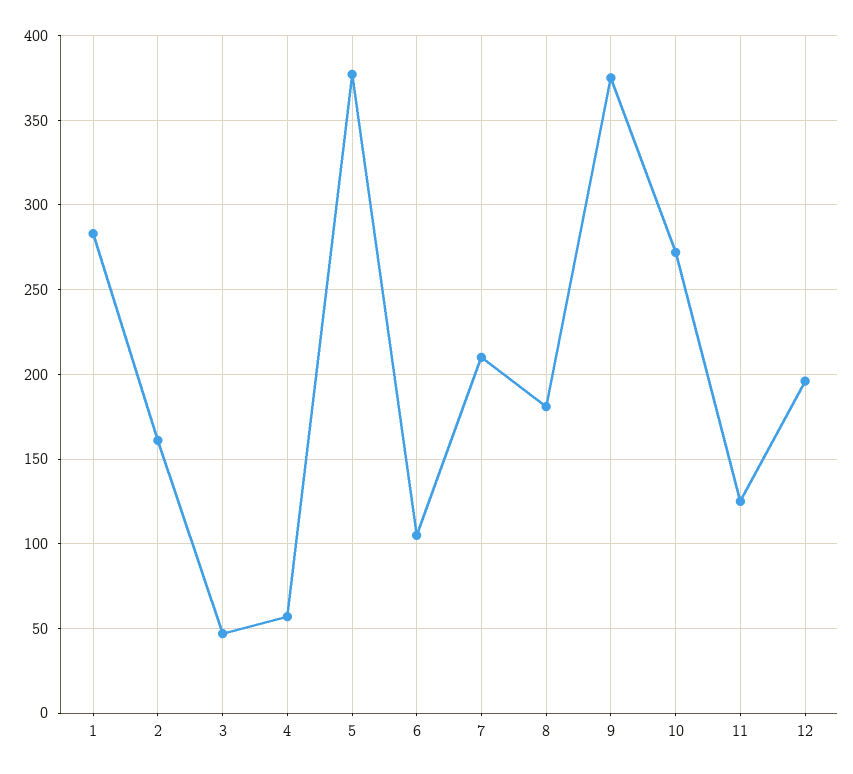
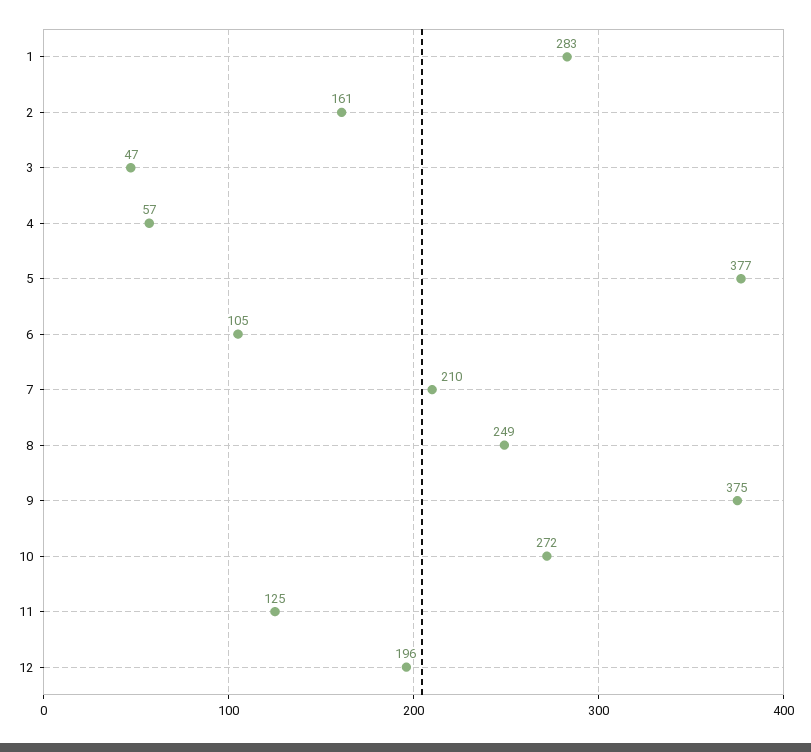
8: 180 -> 249

